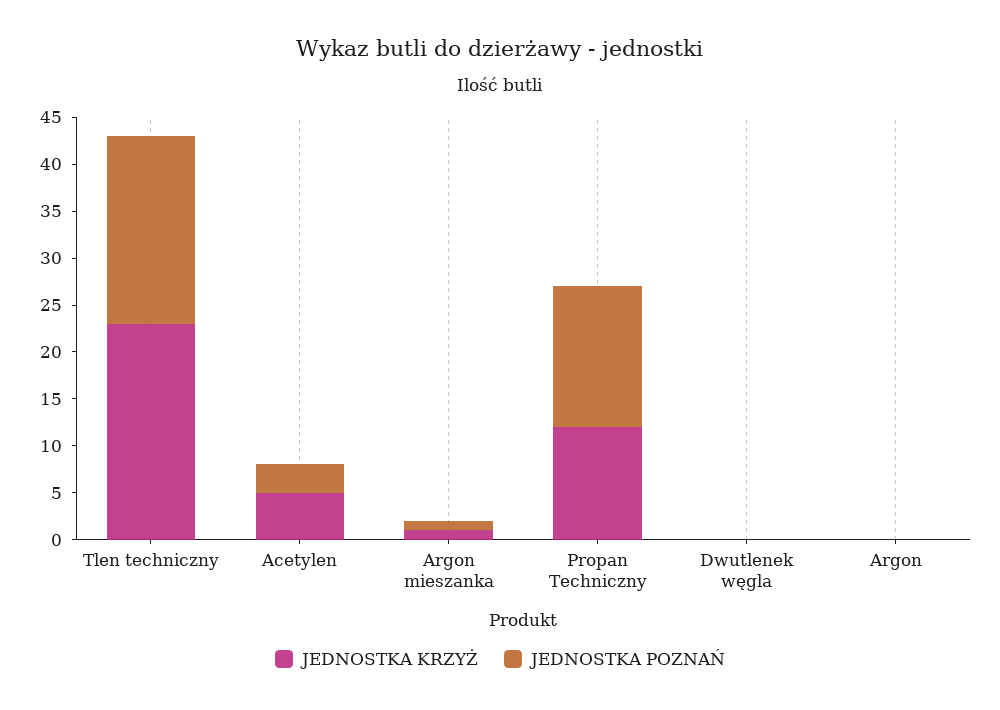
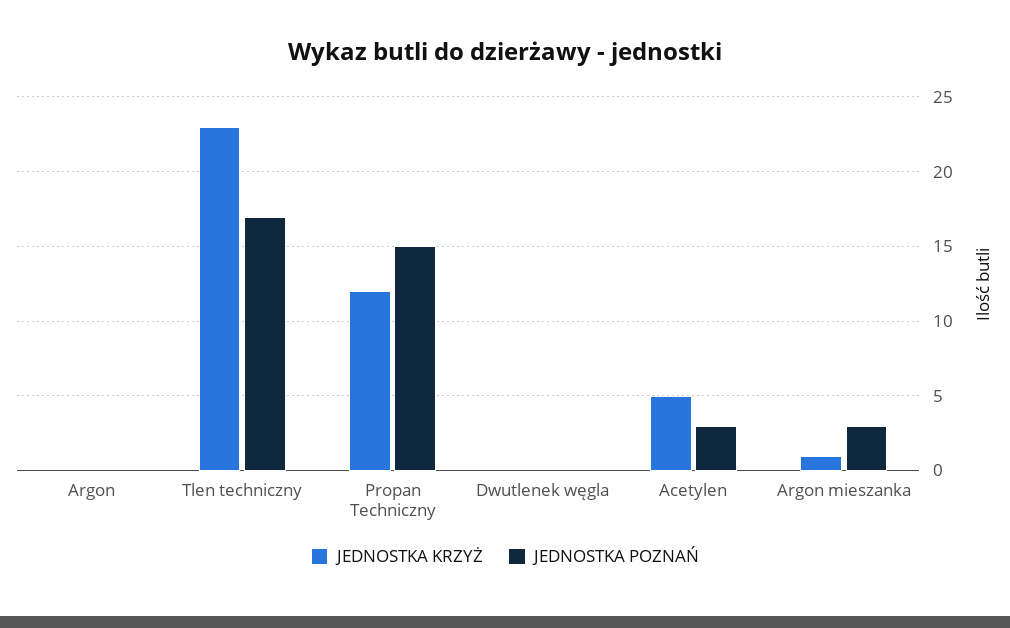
JEDNOSTKA POZNAŃ, Tlen techniczny: 20 -> 17
JEDNOSTKA POZNAŃ, Argon mieszanka: 1 -> 3

